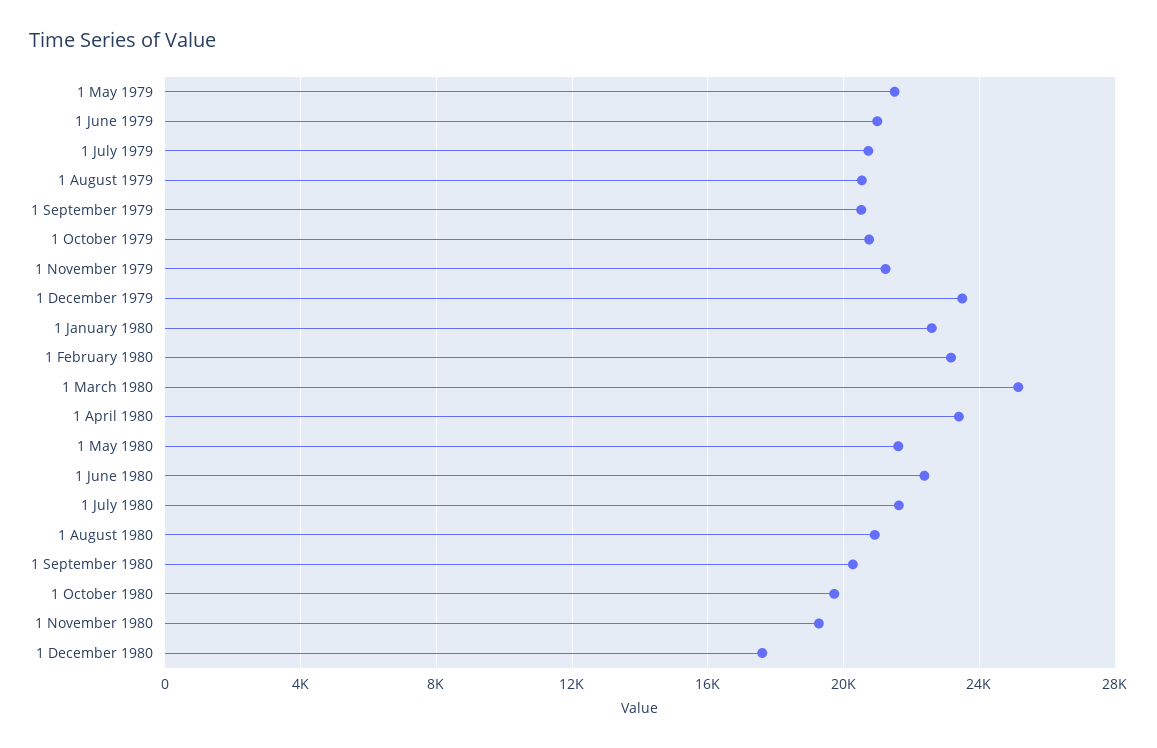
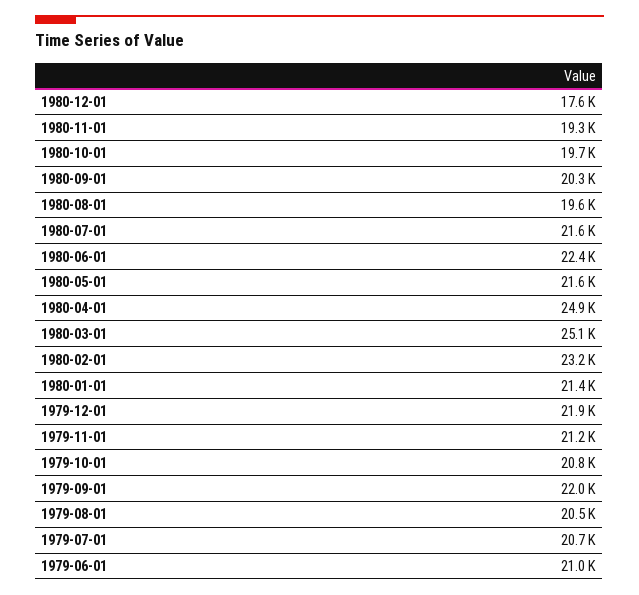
1 May 1979: 21500 -> none
1 September 1979: 20500 -> 22000
1 December 1979: 23500 -> 21900
1 January 1980: 22500 -> 21400
1 April 1980: 23500 -> 24900
1 August 1980: 21000 -> 19600

